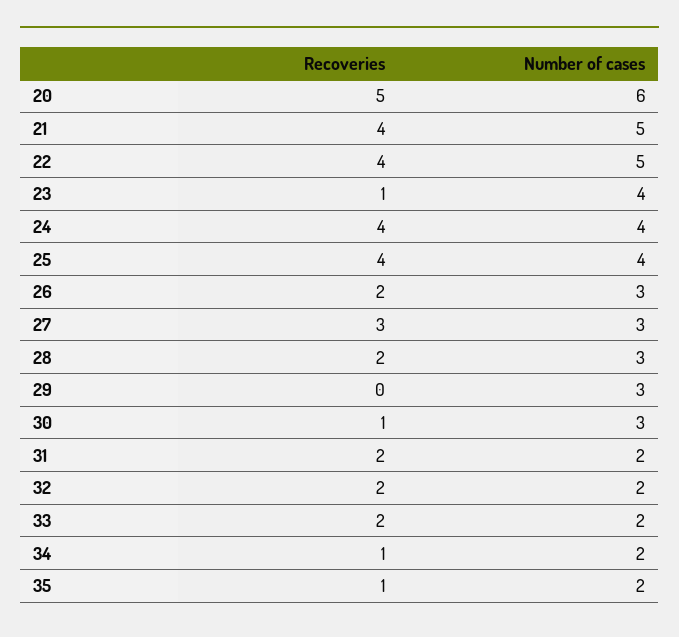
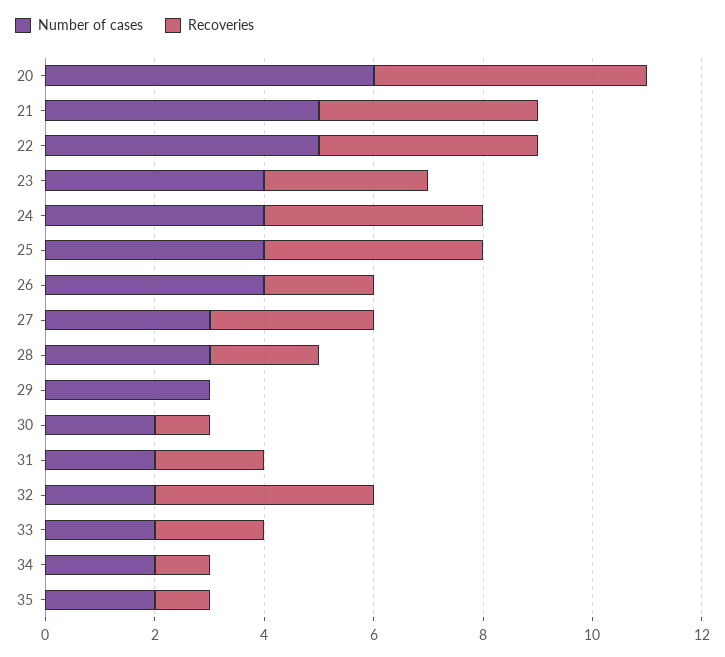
Recoveries, 23: 1 -> 3
Number of cases, 26: 3 -> 4
Number of cases, 30: 3 -> 2
Recoveries, 32: 2 -> 4

